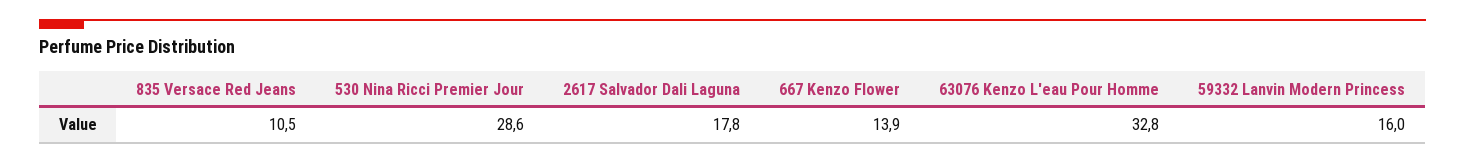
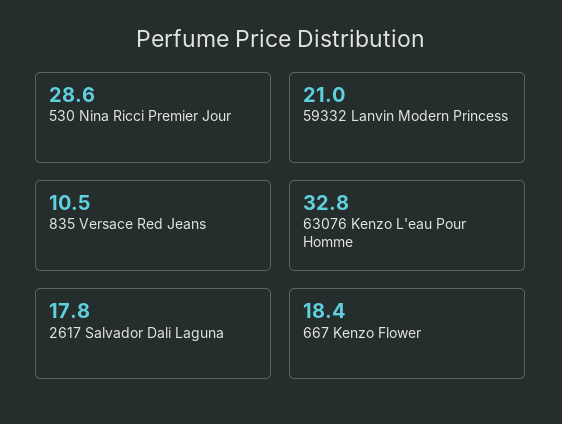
667 Kenzo Flower: 13.9 -> 18.4
59332 Lanvin Modern Princess: 16 -> 21

